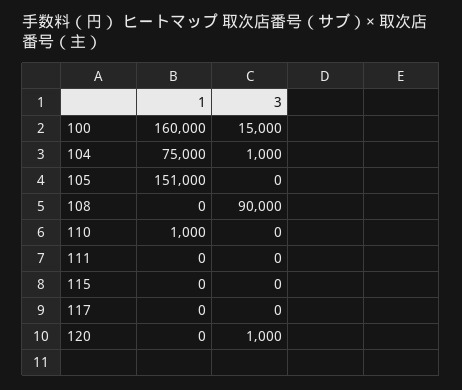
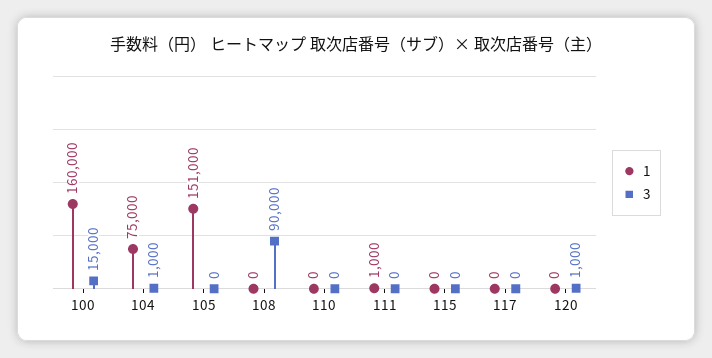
1, 110: 1000 -> 0
1, 111: 0 -> 1000

